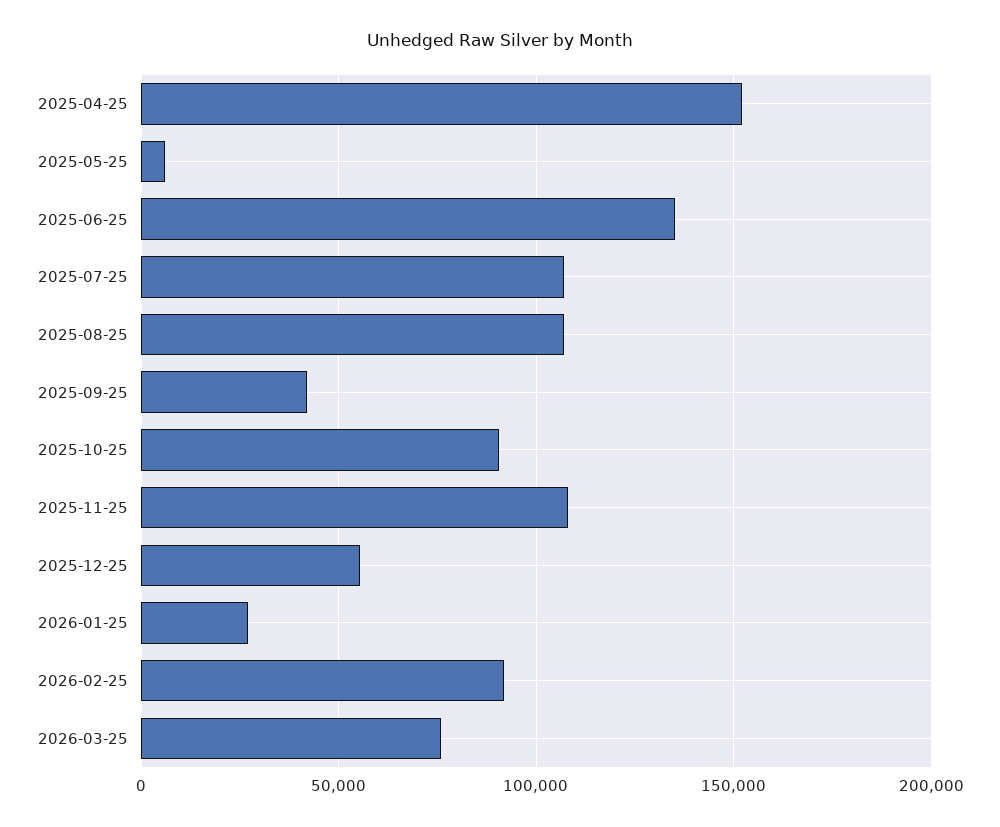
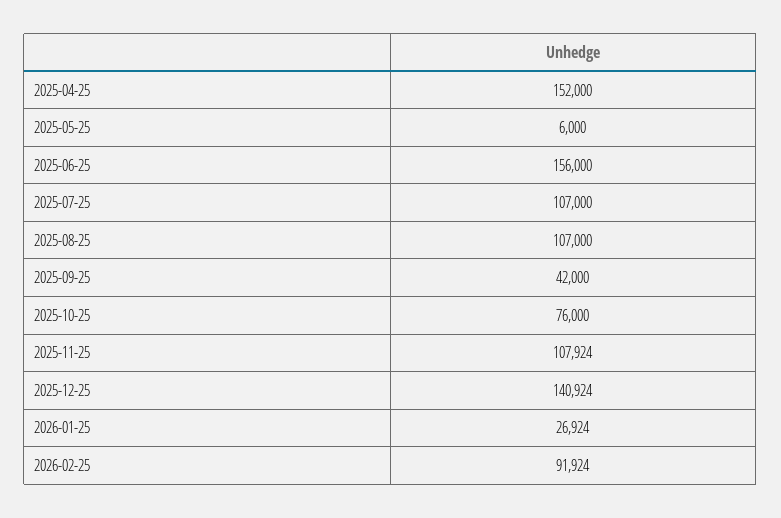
2025-06-25: 135000 -> 156000
2025-10-25: 90000 -> 76000
2025-12-25: 55000 -> 140924
2026-03-25: 75000 -> none

